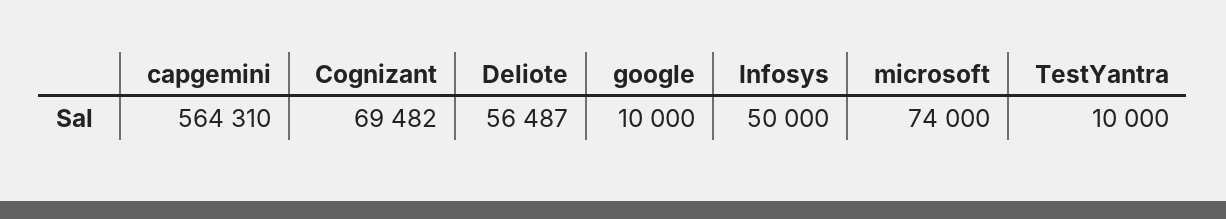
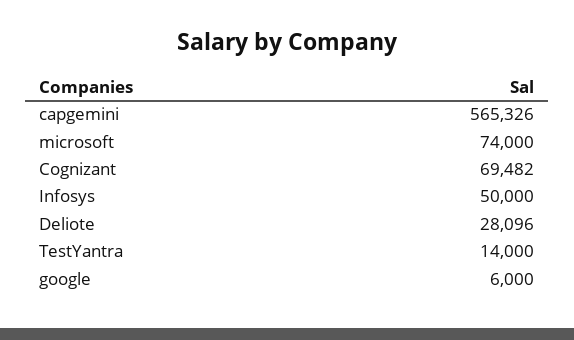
capgemini: 564310 -> 565326
Deliote: 56487 -> 28096
google: 10000 -> 6000
TestYantra: 10000 -> 14000

